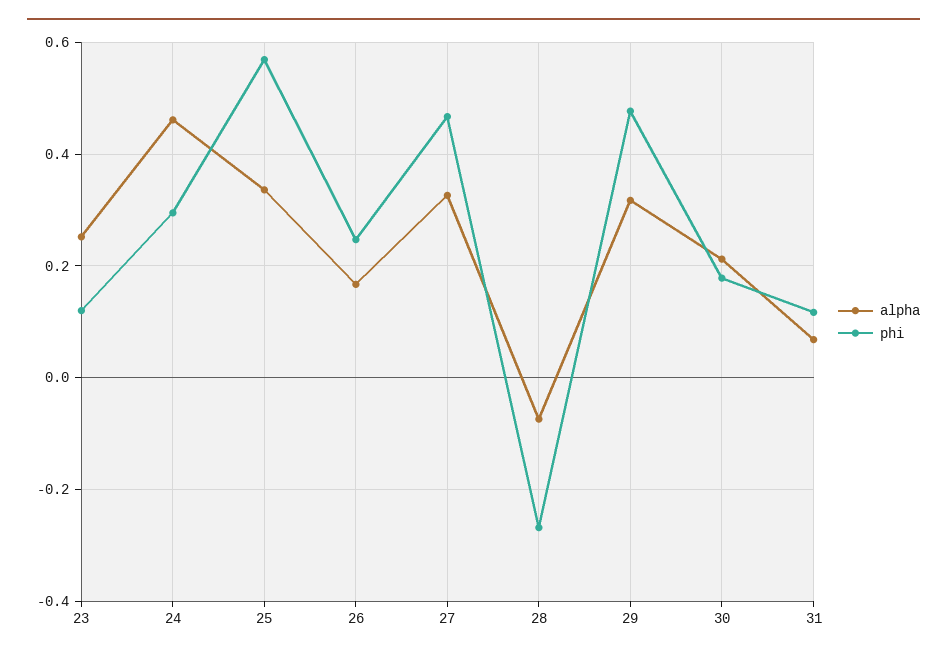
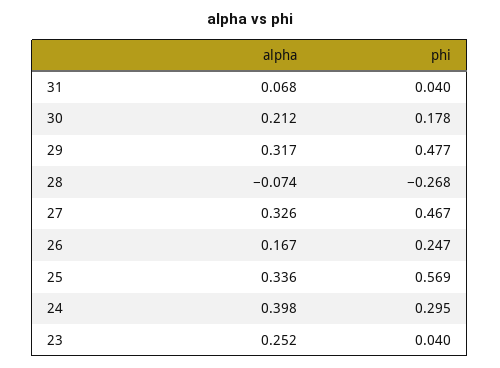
phi, 23: 0.12 -> 0.04
alpha, 24: 0.46 -> 0.398
phi, 31: 0.12 -> 0.04

